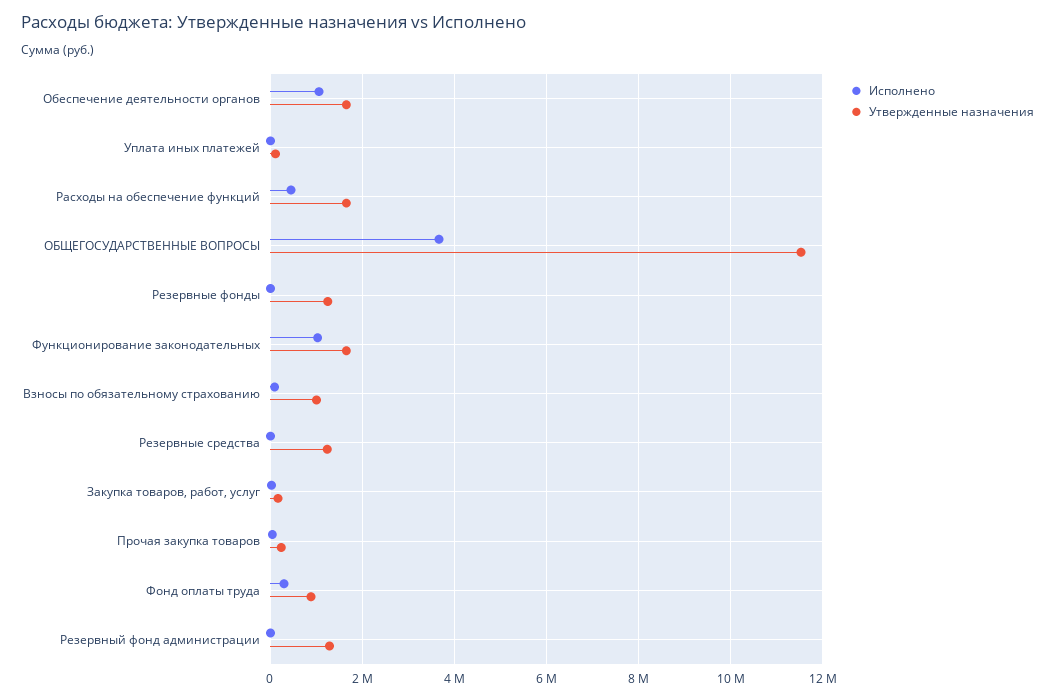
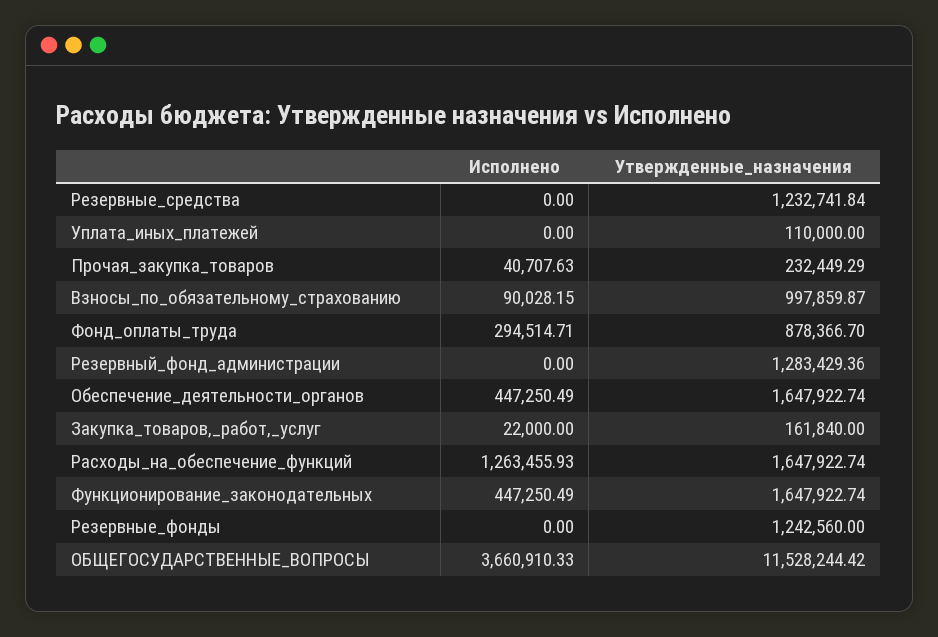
Исполнено, Обеспечение деятельности органов: 1000000 -> 447250.49
Исполнено, Расходы на обеспечение функций: 400000 -> 1263455.93
Исполнено, Функционирование законодательных: 1000000 -> 447250.49

